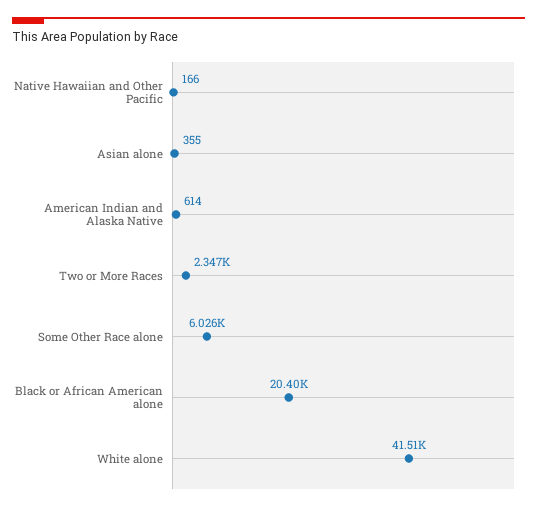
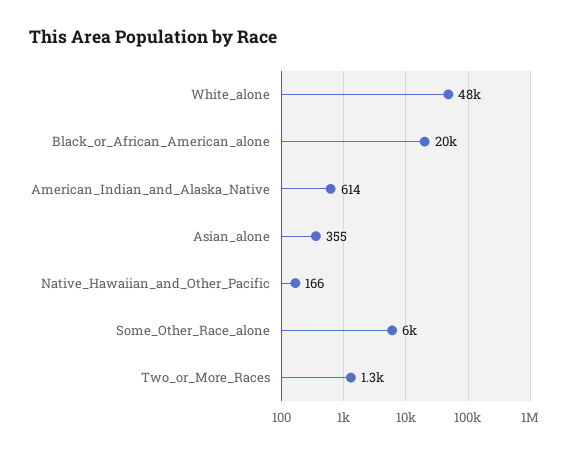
Two or More Races: 2347 -> 1300
White alone: 41510 -> 48000

